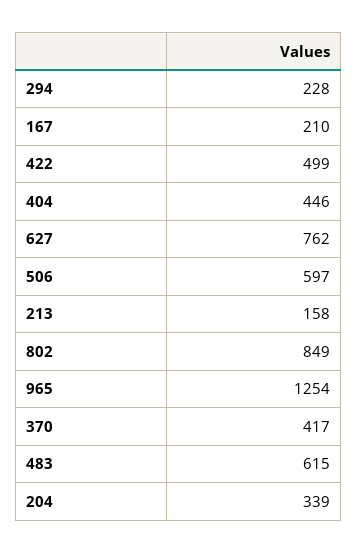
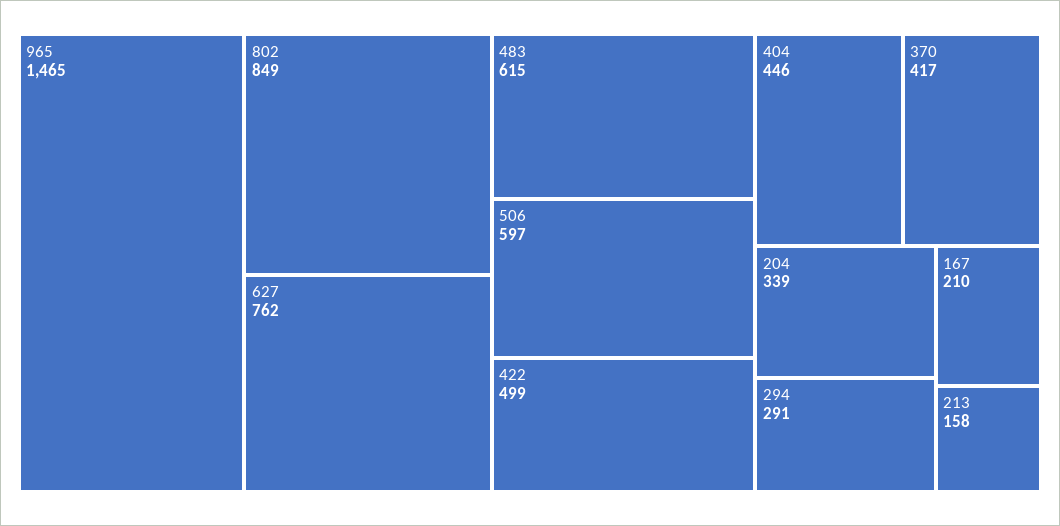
294: 228 -> 291
965: 1254 -> 1465

